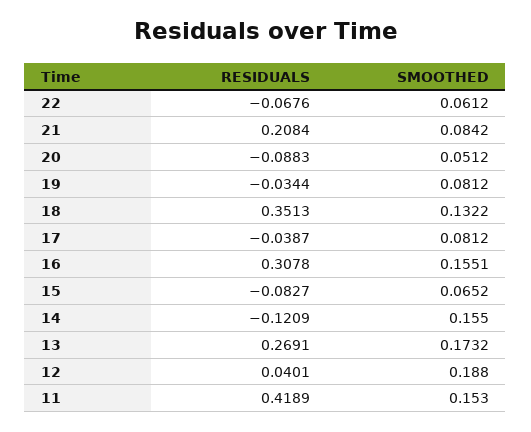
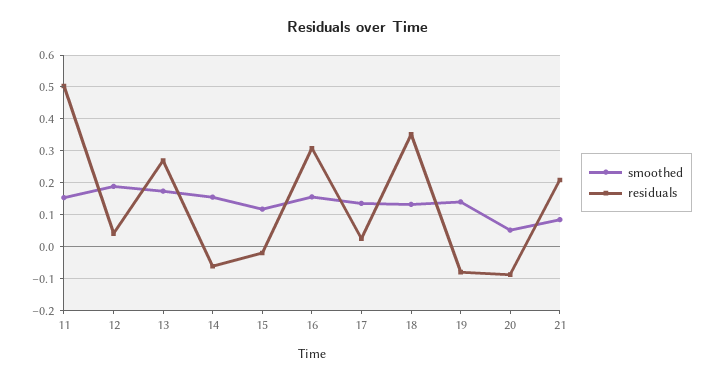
RESIDUALS, 22: -0.0676 -> none
SMOOTHED, 22: 0.0612 -> none
RESIDUALS, 19: -0.0344 -> -0.08
SMOOTHED, 19: 0.0812 -> 0.14
RESIDUALS, 17: -0.0387 -> 0.02
SMOOTHED, 17: 0.0812 -> 0.14
RESIDUALS, 15: -0.0827 -> -0.02
SMOOTHED, 15: 0.0652 -> 0.12
RESIDUALS, 14: -0.1209 -> -0.06
RESIDUALS, 11: 0.4189 -> 0.5

